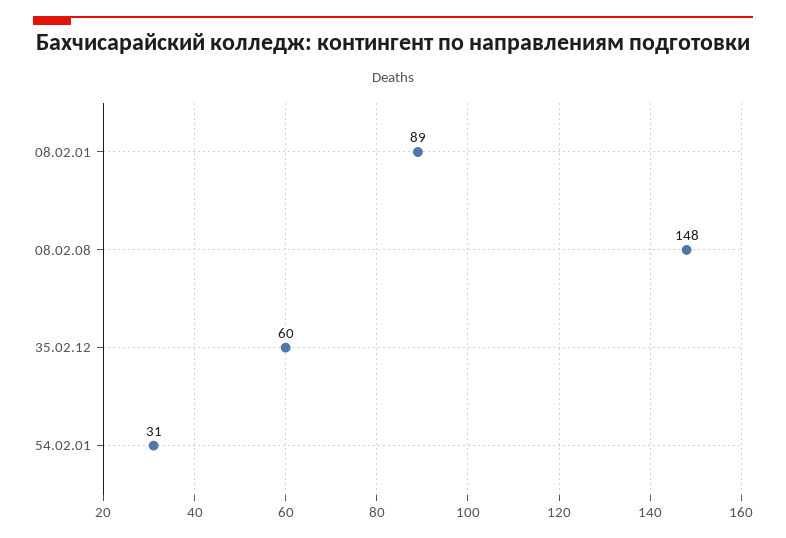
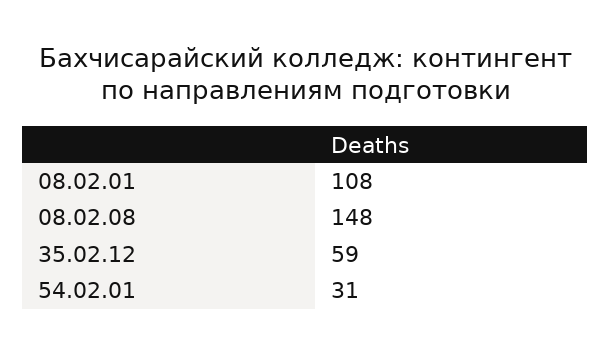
08.02.01: 89 -> 108
35.02.12: 60 -> 59

